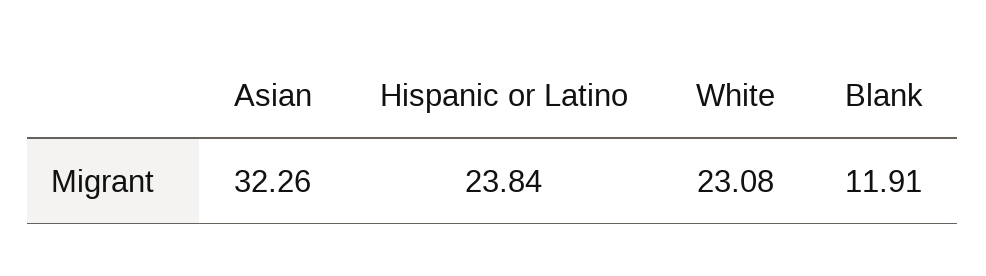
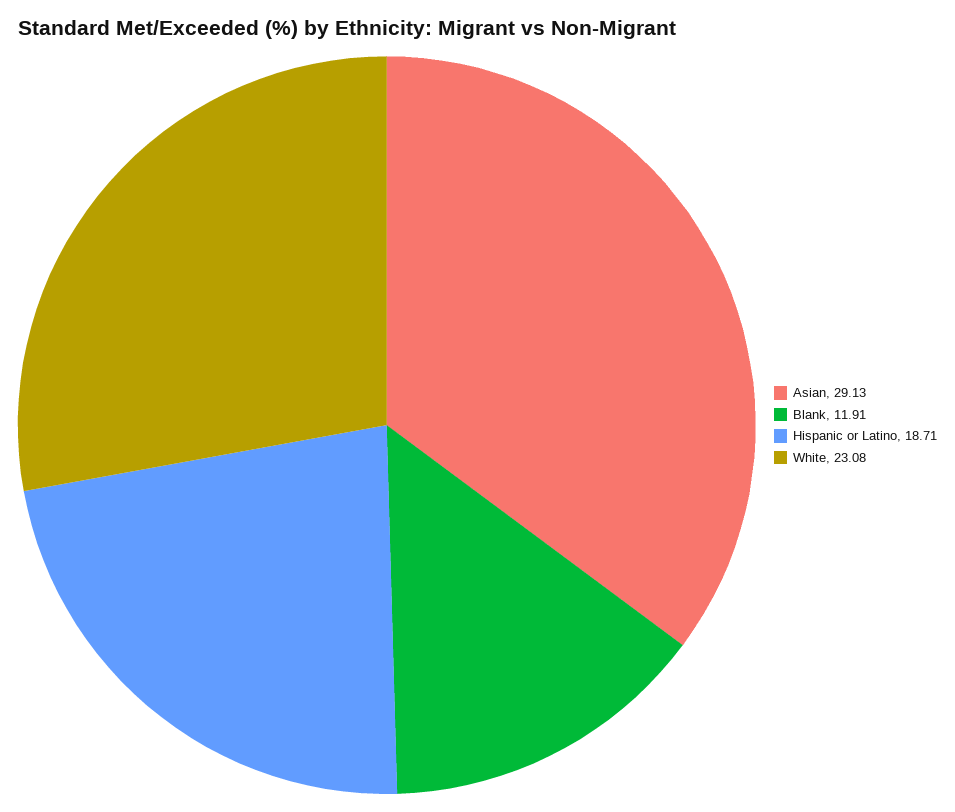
Asian: 32.26 -> 29.13
Hispanic or Latino: 23.84 -> 18.71

